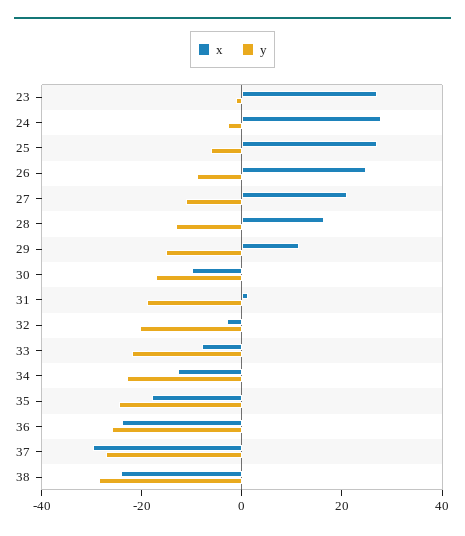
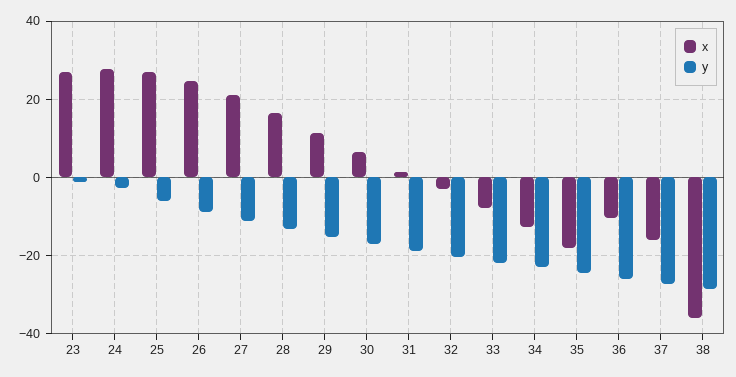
x, 30: -10 -> 6
x, 36: -25 -> -10
x, 37: -30 -> -16
x, 38: -25 -> -36

